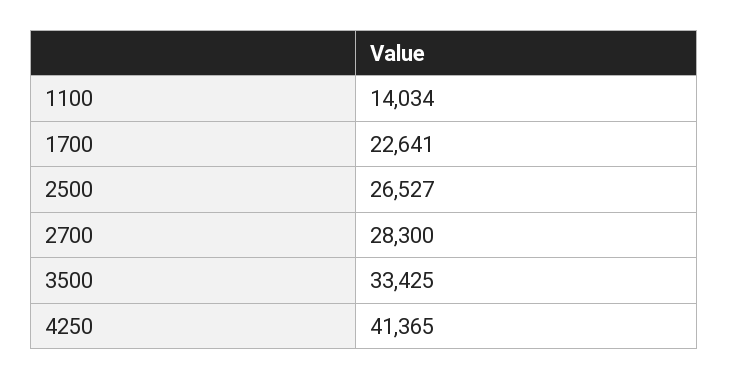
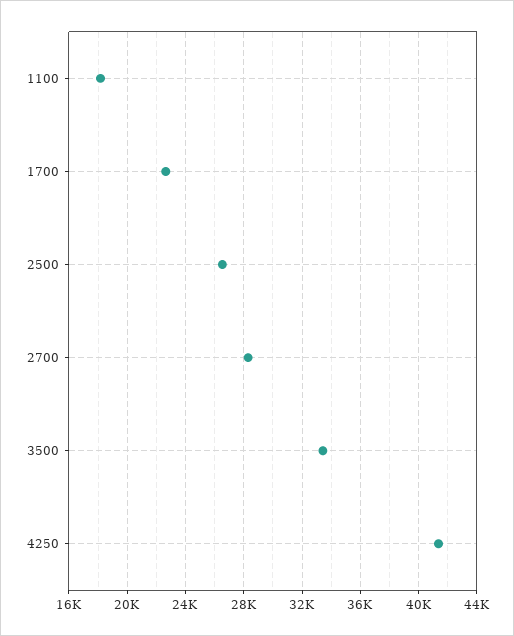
1100: 14034 -> 18000

